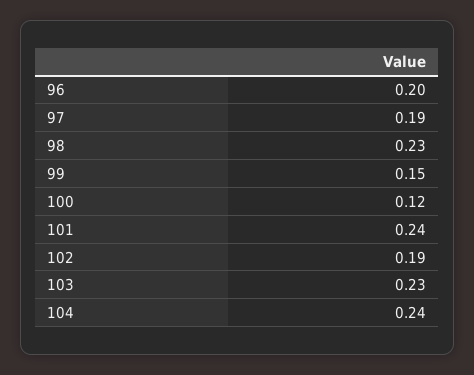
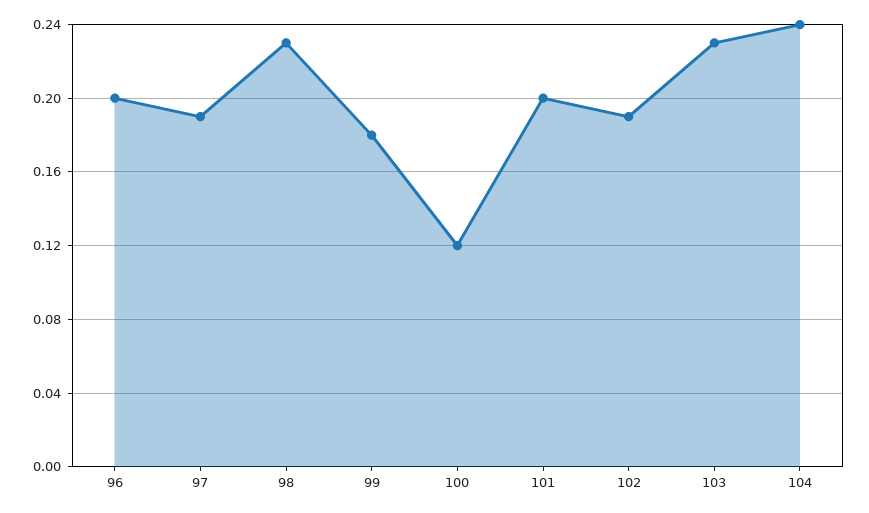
99: 0.15 -> 0.18
101: 0.24 -> 0.2

